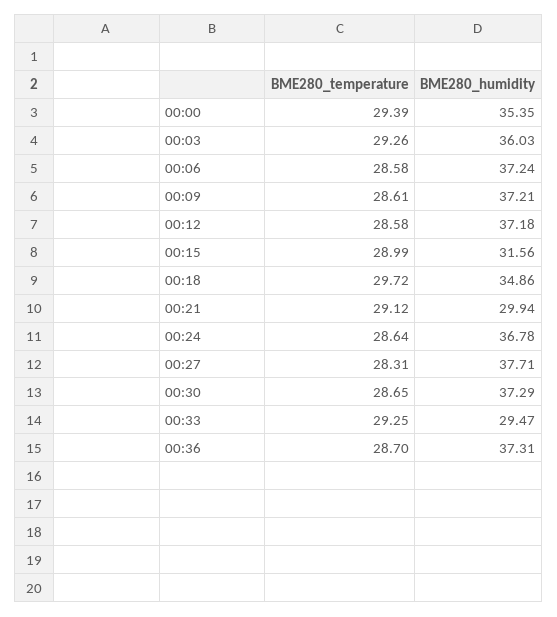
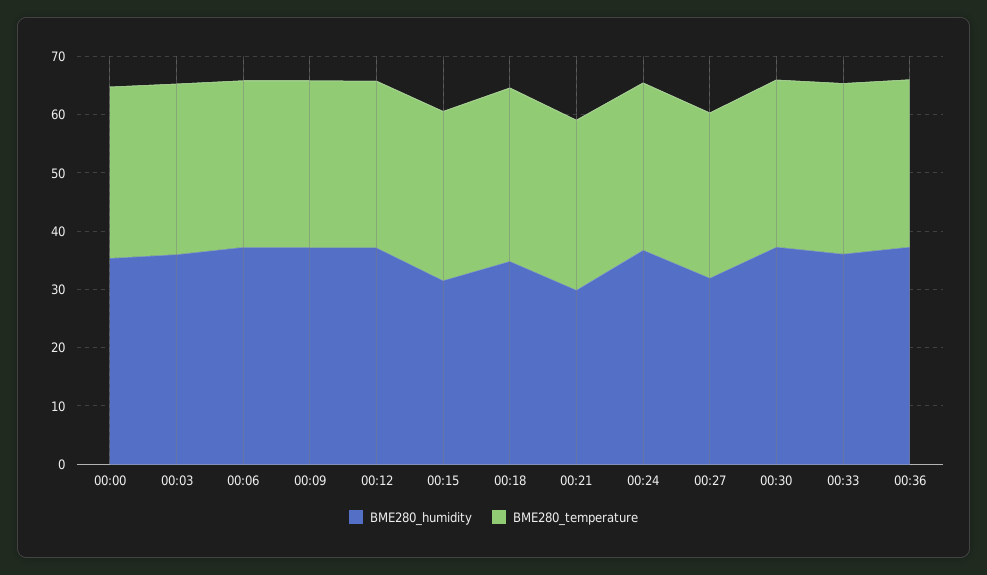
BME280_humidity, 00:27: 37.71 -> 32
BME280_humidity, 00:33: 29.47 -> 36

